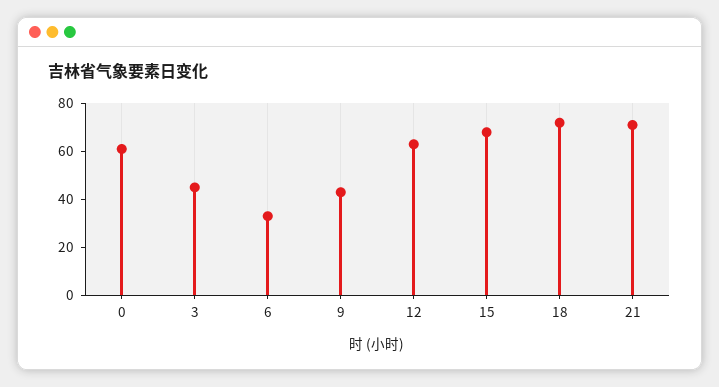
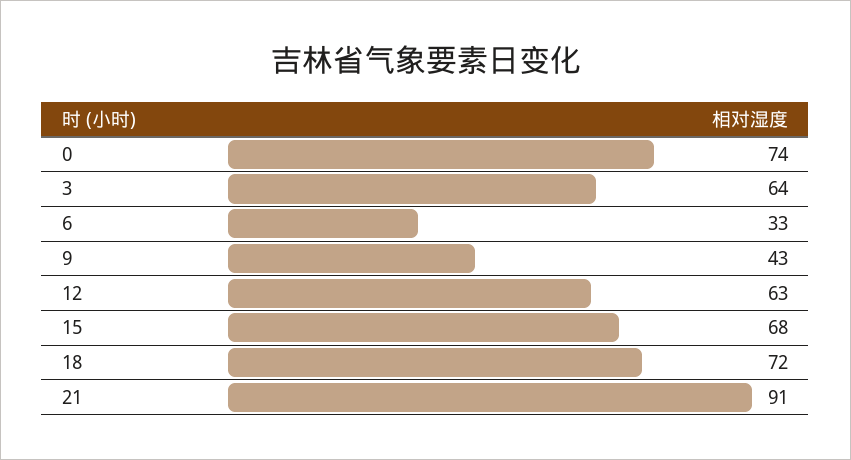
0: 60 -> 74
3: 45 -> 64
21: 70 -> 91

